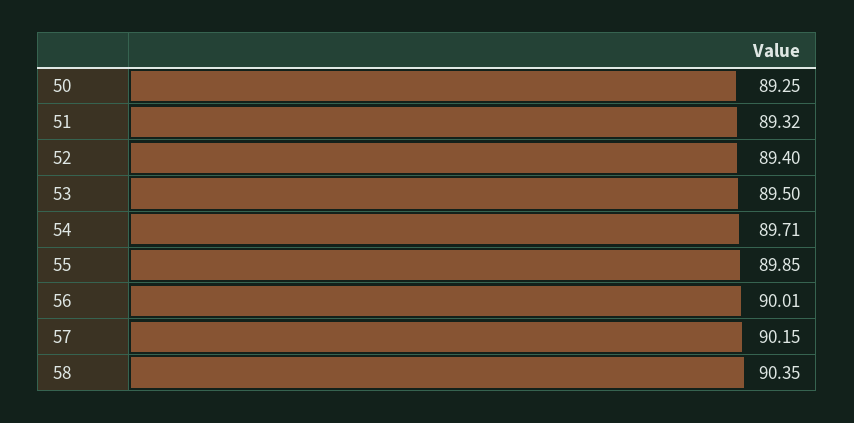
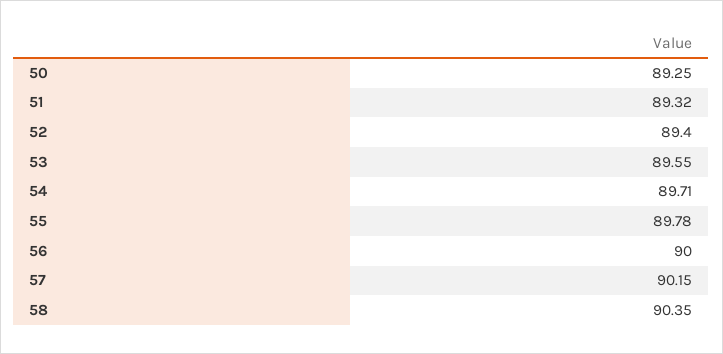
53: 89.5 -> 89.55
55: 89.85 -> 89.78
56: 90.01 -> 90

